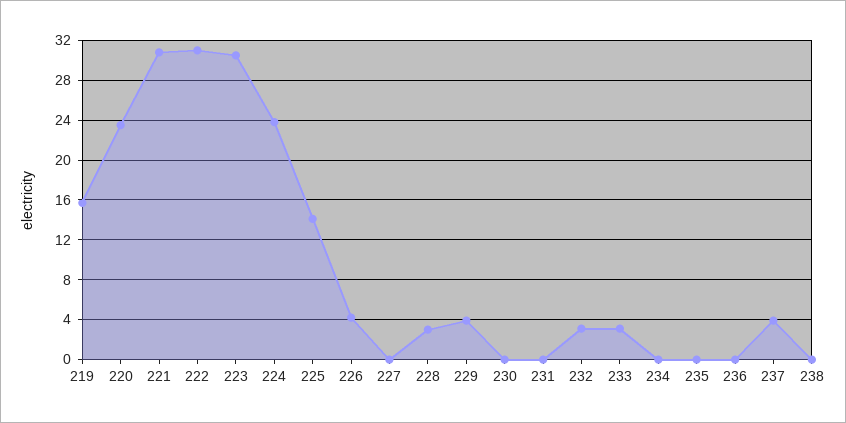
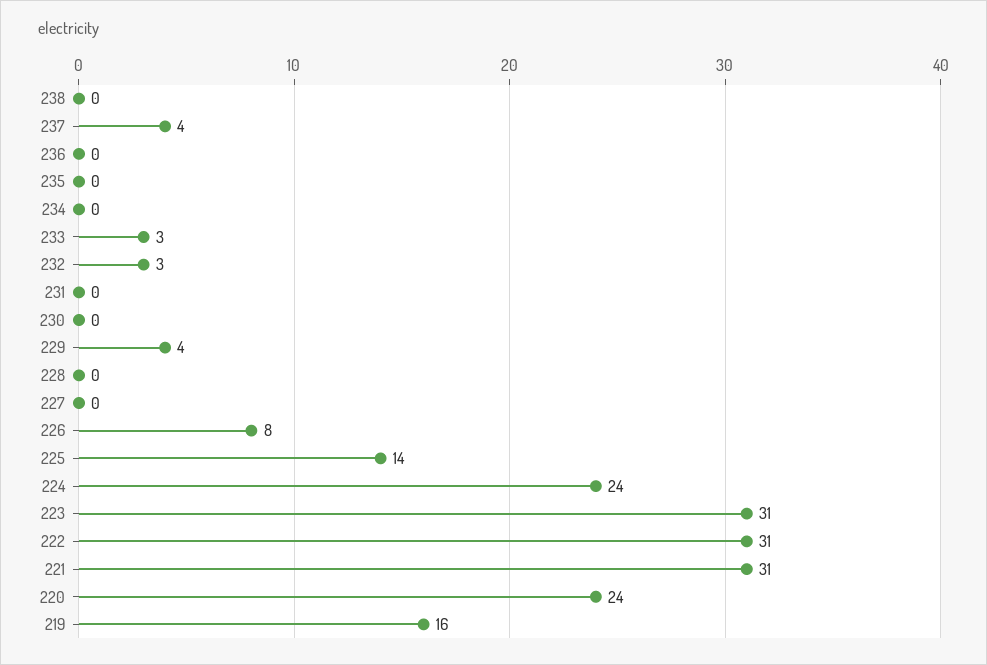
226: 4 -> 8
228: 3 -> 0

